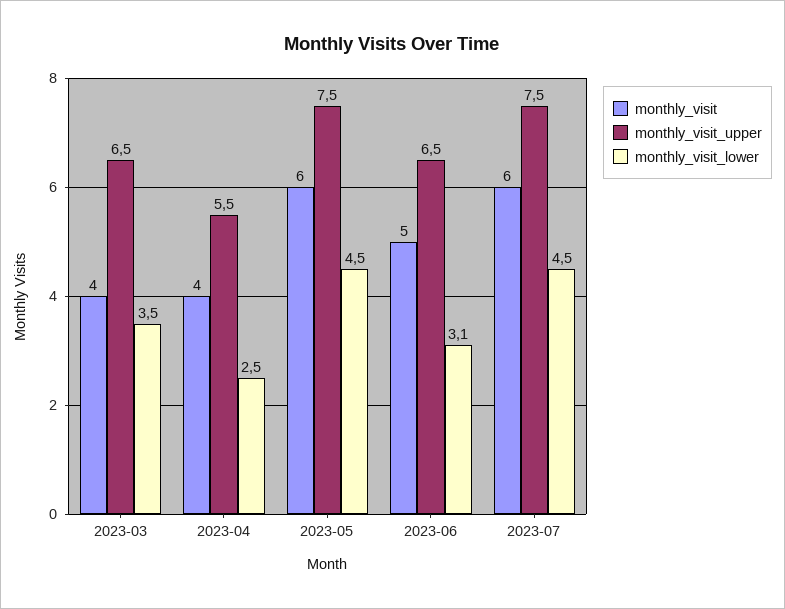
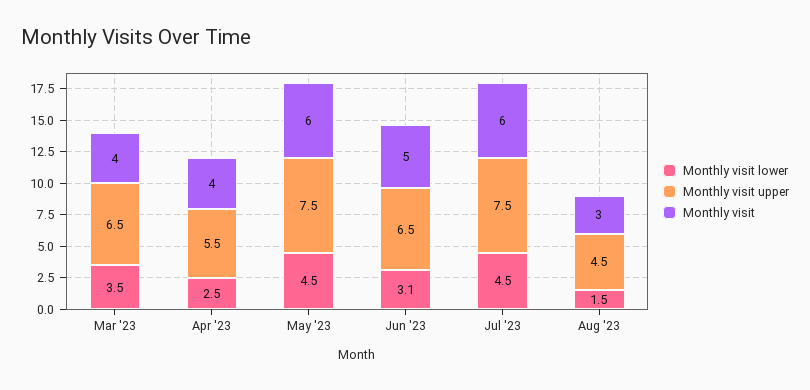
monthly_visit_lower, Aug '23: none -> 1.5
monthly_visit_upper, Aug '23: none -> 4.5
monthly_visit, Aug '23: none -> 3

